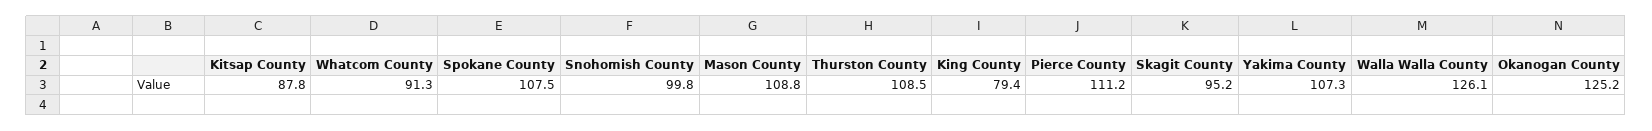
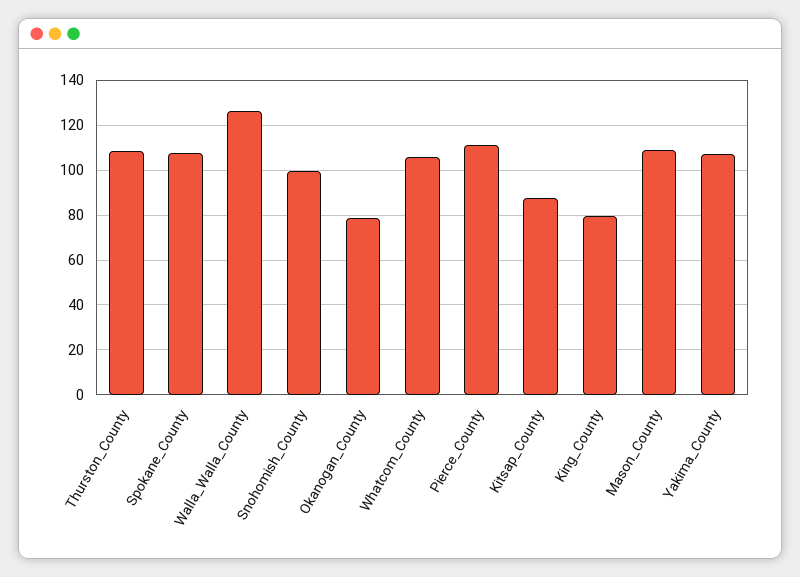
Whatcom County: 91.3 -> 105
Skagit County: 95.2 -> none
Okanogan County: 125.2 -> 80

